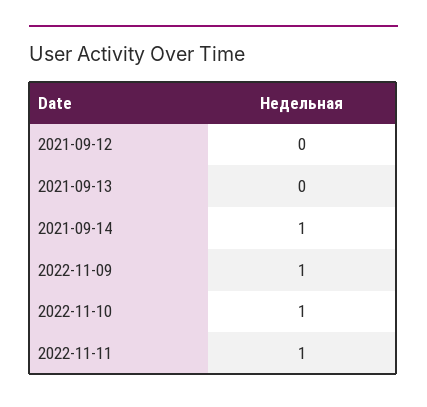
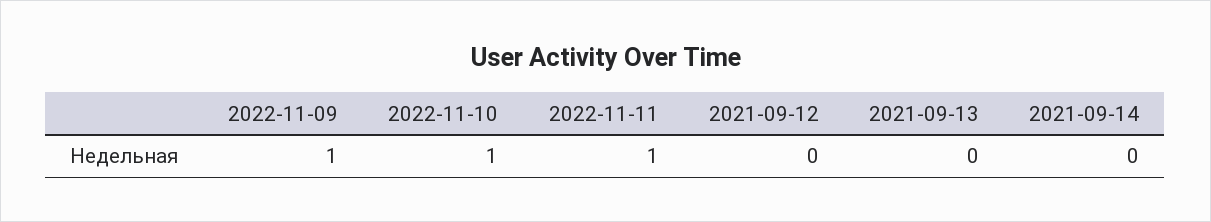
2021-09-14: 1 -> 0

